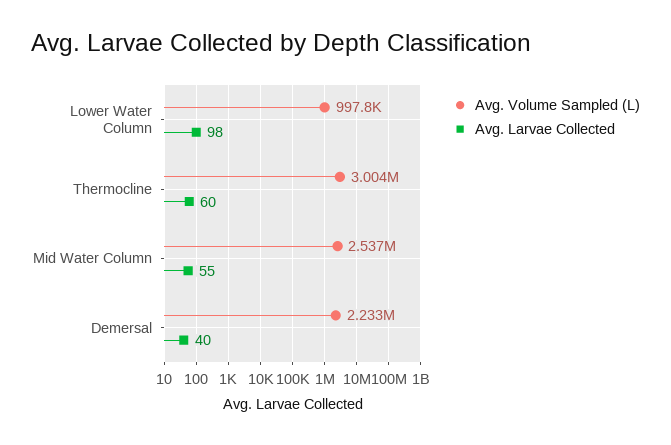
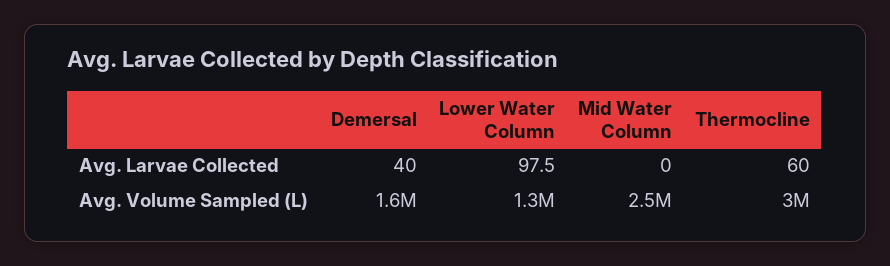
Avg. Volume Sampled (L), Lower Water Column: 997800 -> 1300000
Avg. Larvae Collected, Mid Water Column: 55 -> 0
Avg. Volume Sampled (L), Demersal: 2233000 -> 1600000

